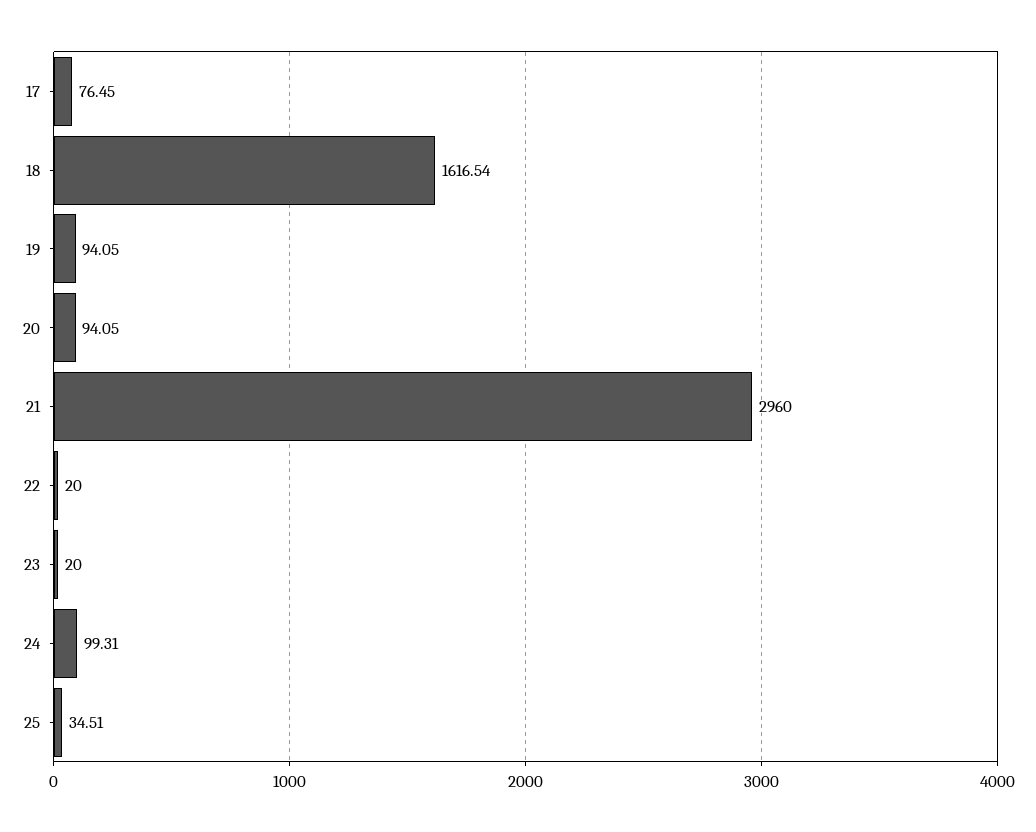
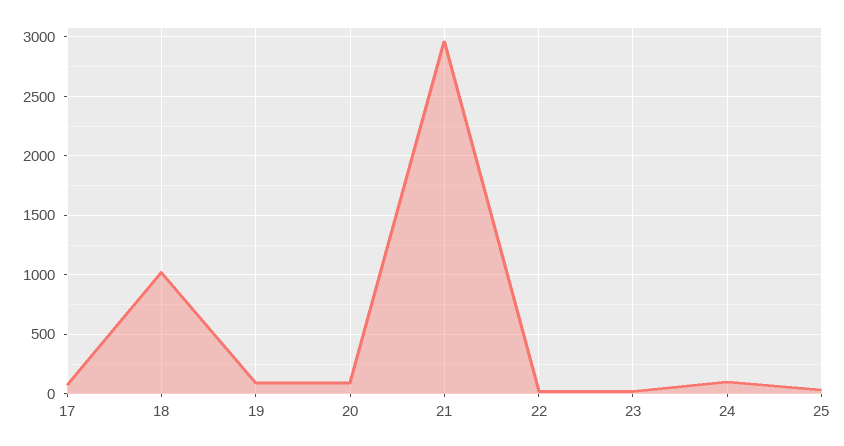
18: 1616.54 -> 1000

